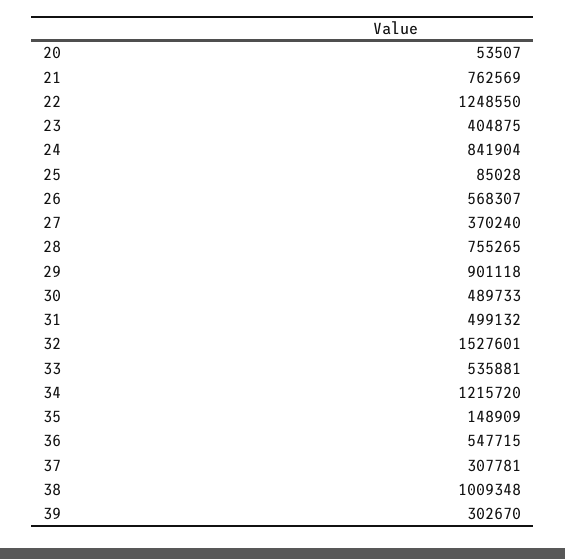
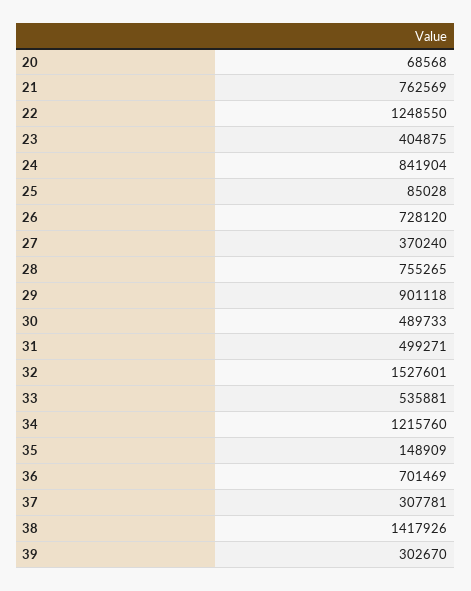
20: 53507 -> 68568
26: 568307 -> 728120
31: 499132 -> 499271
34: 1215720 -> 1215760
36: 547715 -> 701469
38: 1009348 -> 1417926

